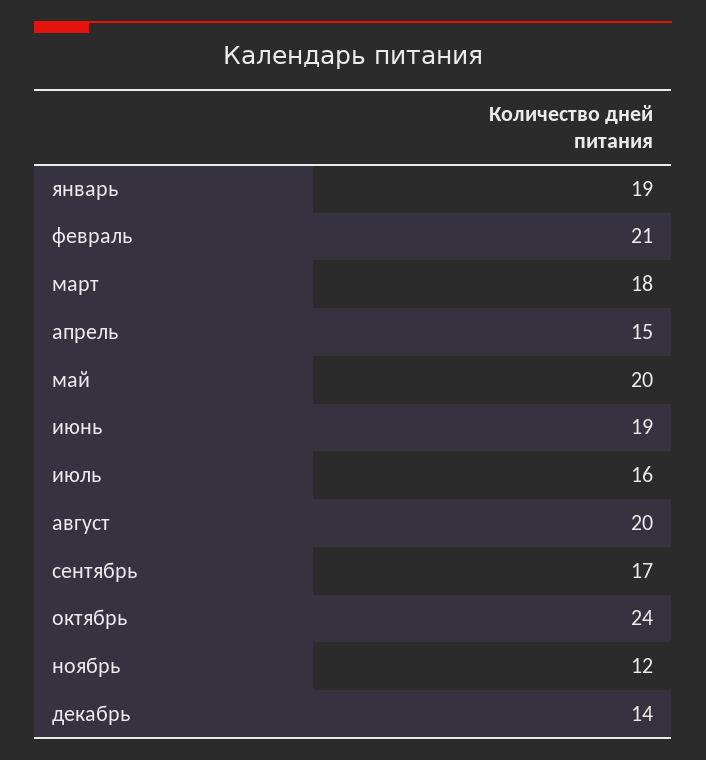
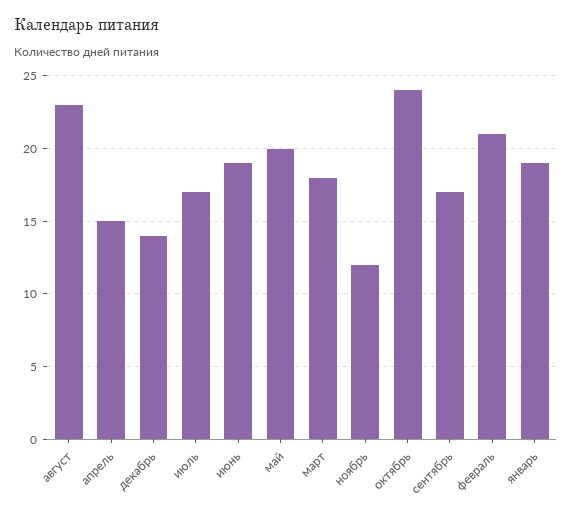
июль: 16 -> 17
август: 20 -> 23

